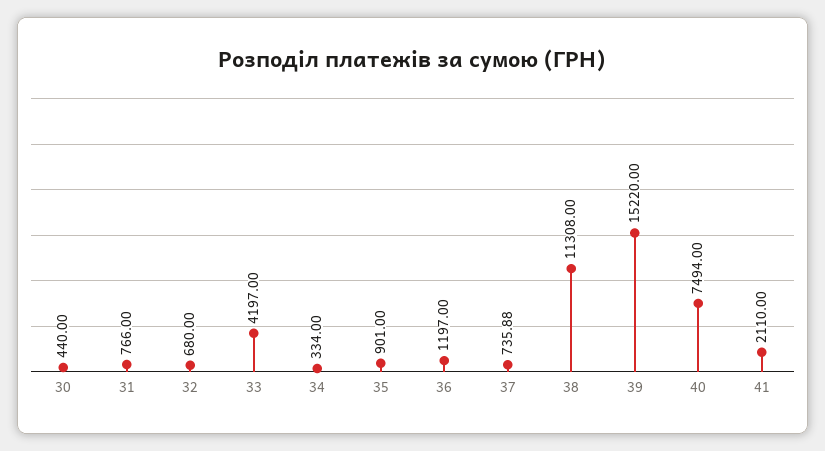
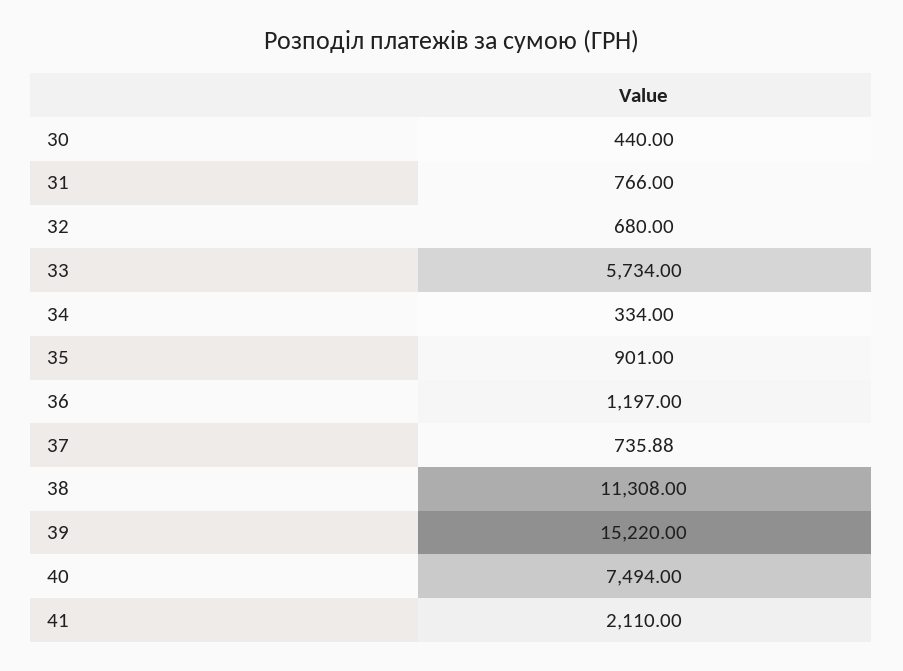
33: 4197 -> 5734

